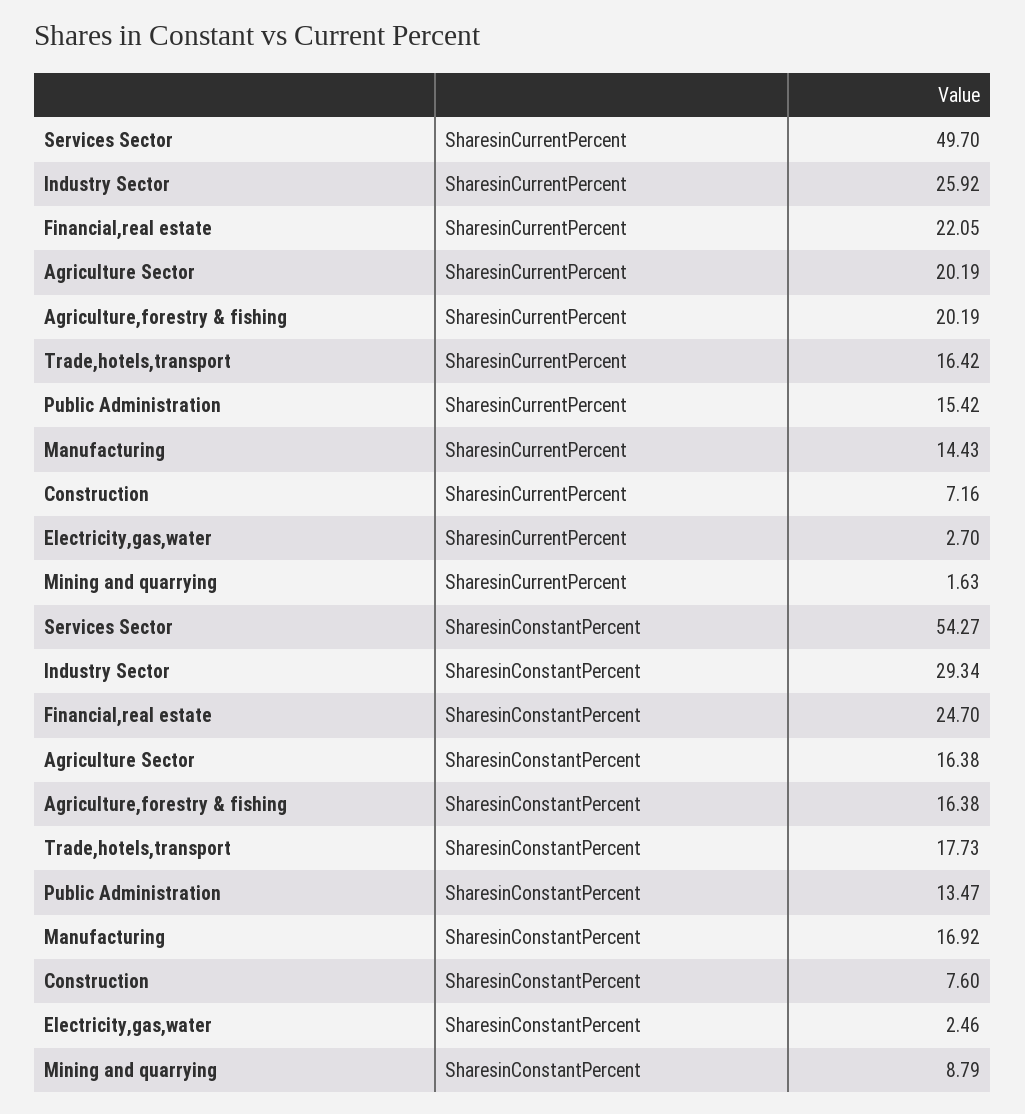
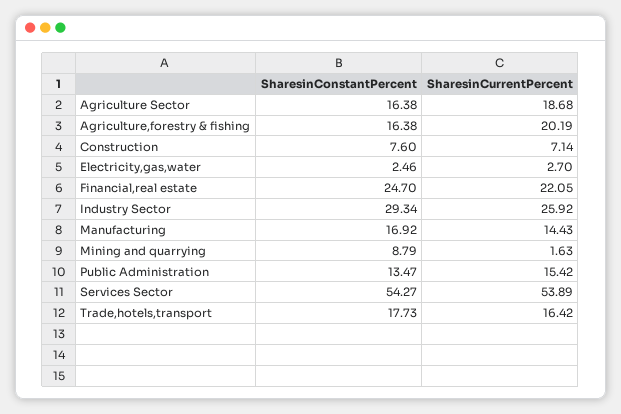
Services Sector, SharesinCurrentPercent: 49.7 -> 53.89
Agriculture Sector, SharesinCurrentPercent: 20.19 -> 18.68
Construction, SharesinCurrentPercent: 7.16 -> 7.14

